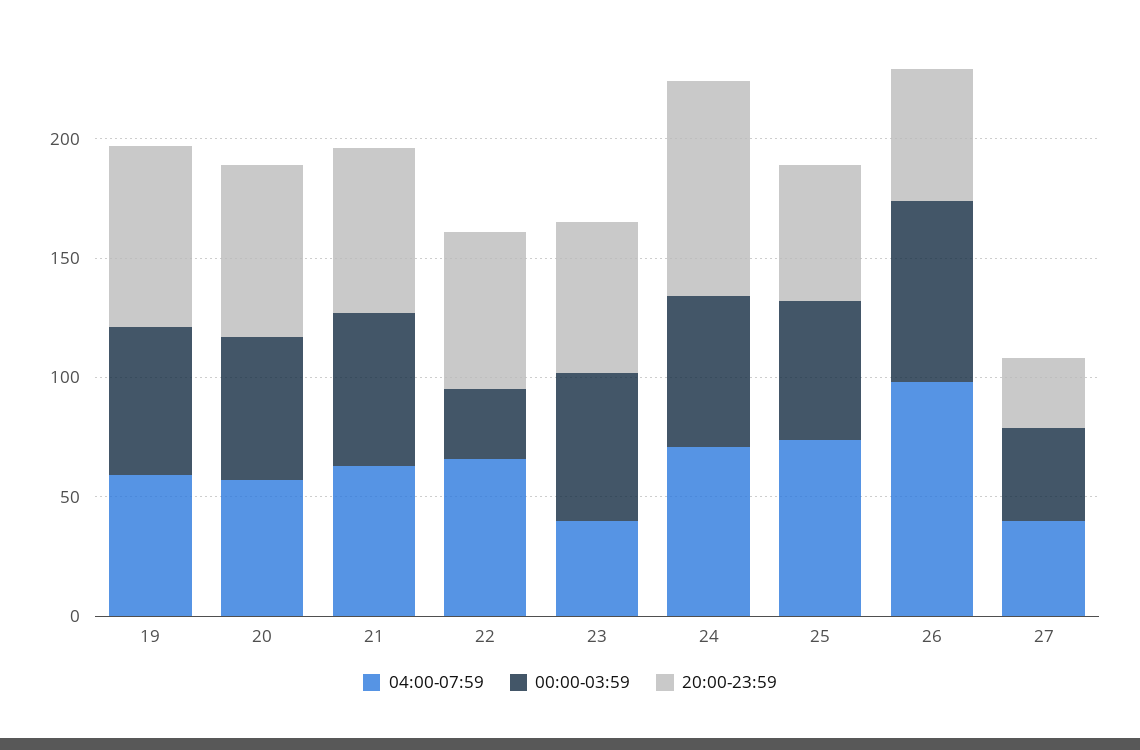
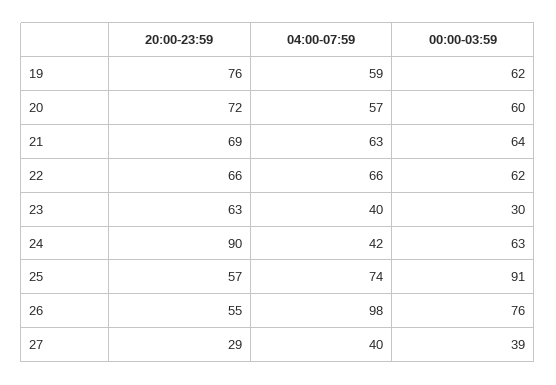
00:00-03:59, 22: 30 -> 62
00:00-03:59, 23: 60 -> 30
04:00-07:59, 24: 70 -> 42
00:00-03:59, 25: 60 -> 91

